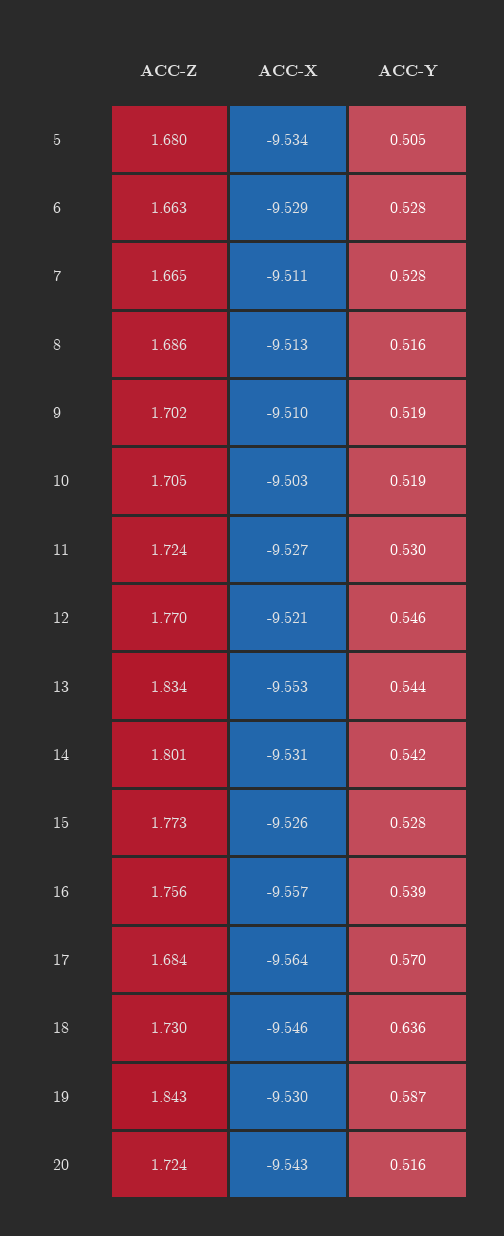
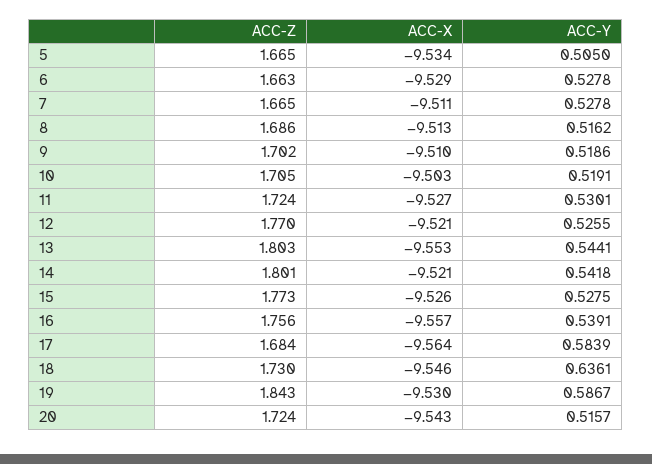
ACC-Z, 5: 1.68 -> 1.665
ACC-Y, 12: 0.546 -> 0.5255
ACC-Z, 13: 1.834 -> 1.803
ACC-X, 14: -9.531 -> -9.521
ACC-Y, 17: 0.57 -> 0.5839

